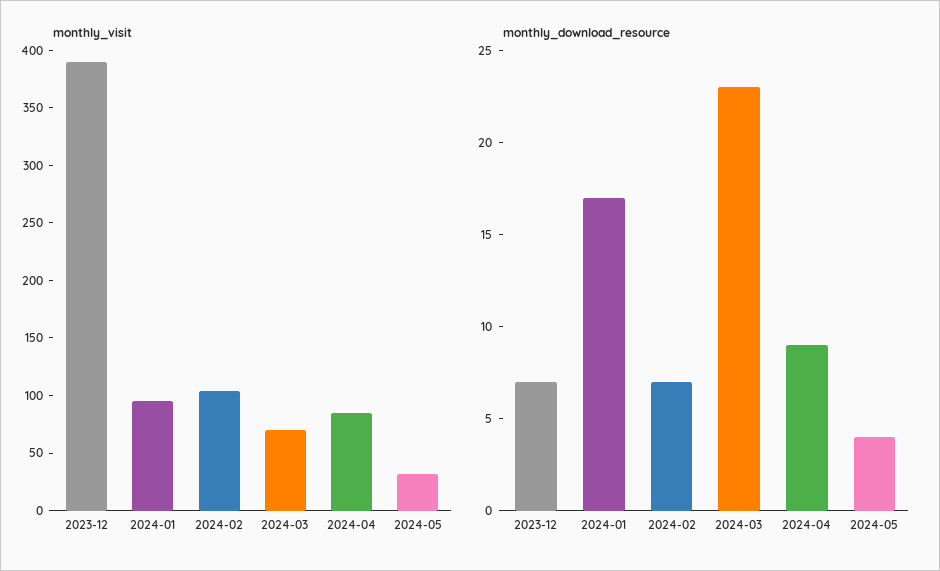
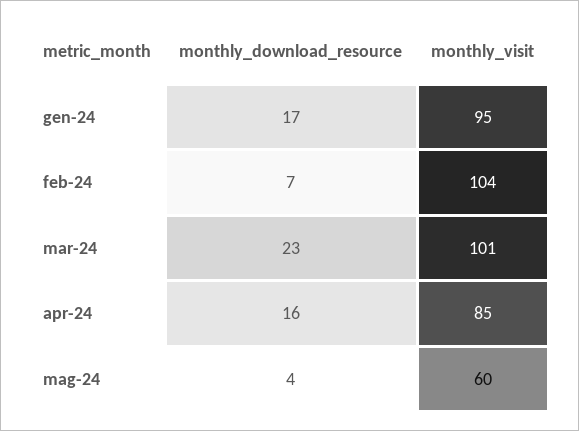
monthly_visit, 2023-12: 390 -> none
monthly_visit, 2024-03: 70 -> 101
monthly_visit, 2024-05: 30 -> 60
monthly_download_resource, 2023-12: 7 -> none
monthly_download_resource, 2024-04: 9 -> 16

